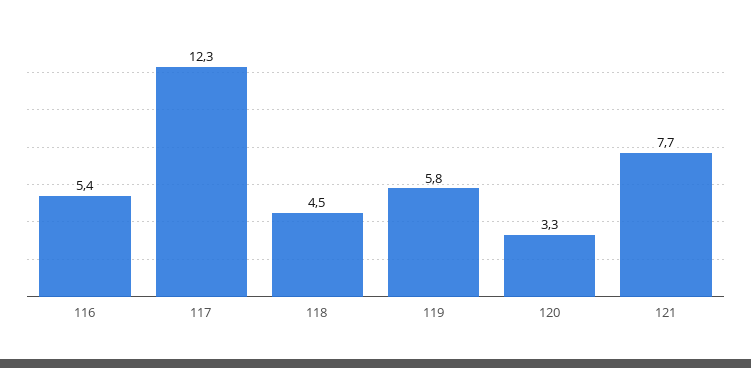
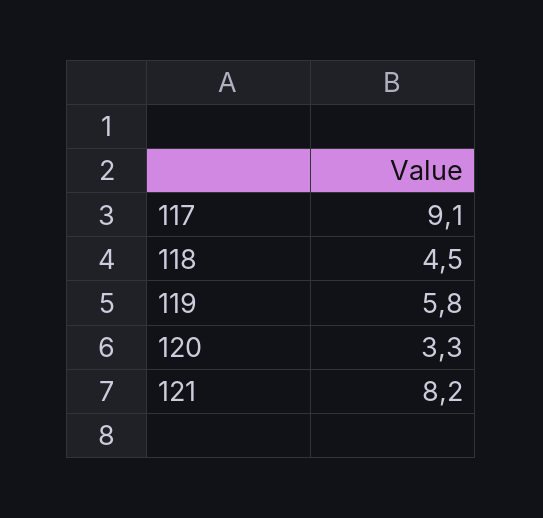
116: 5.4 -> none
117: 12.3 -> 9.1
121: 7.7 -> 8.2

